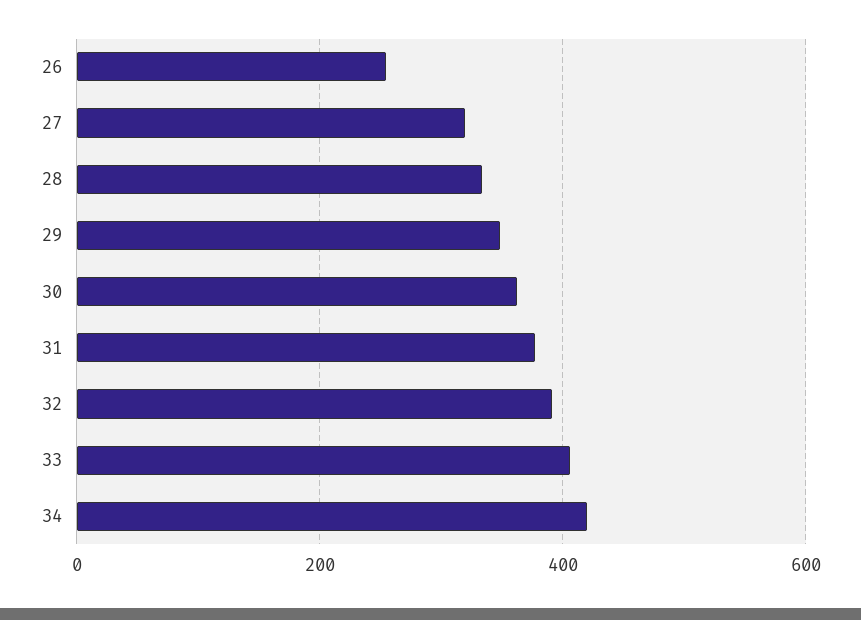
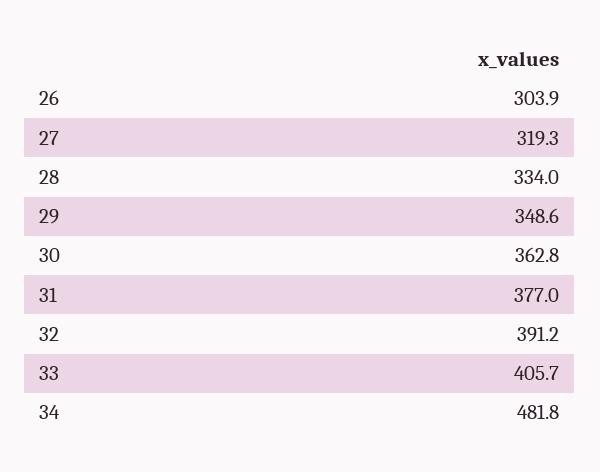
26: 260 -> 303.9
34: 420 -> 481.8

